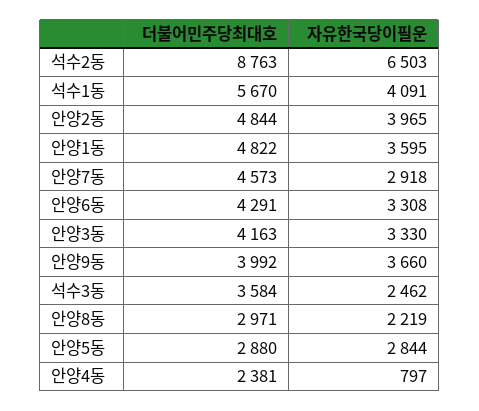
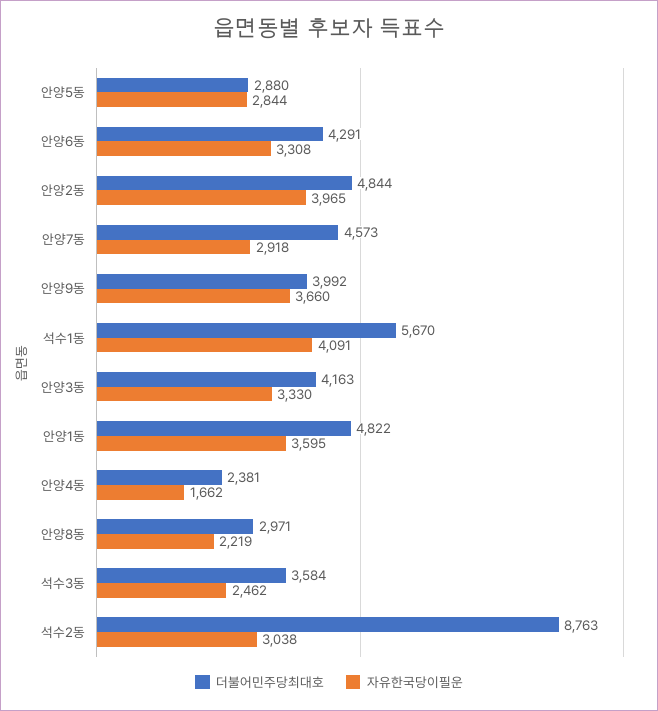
자유한국당이필운, 석수2동: 6503 -> 3038
자유한국당이필운, 안양4동: 797 -> 1662

